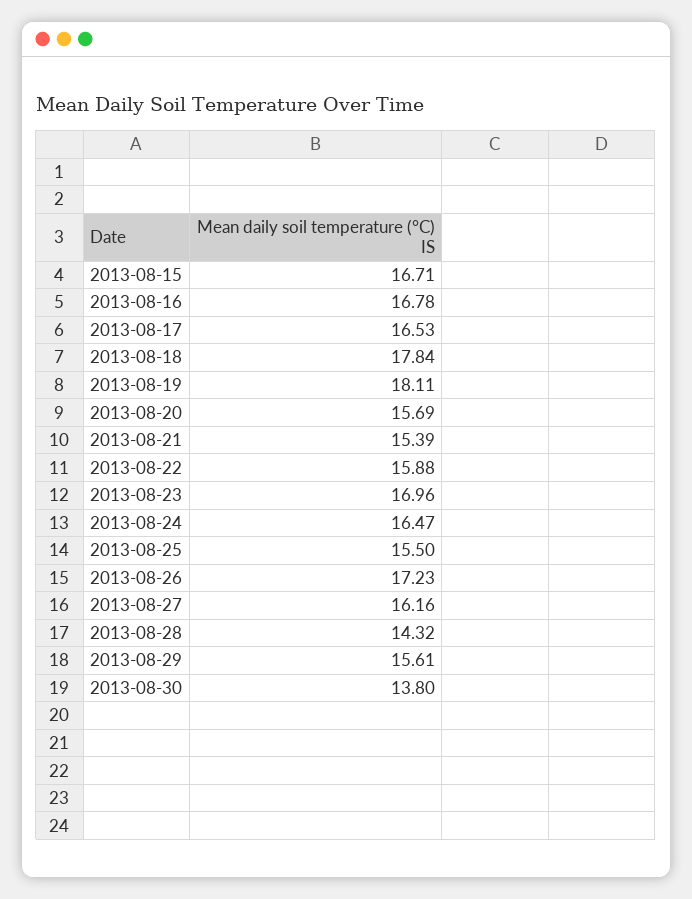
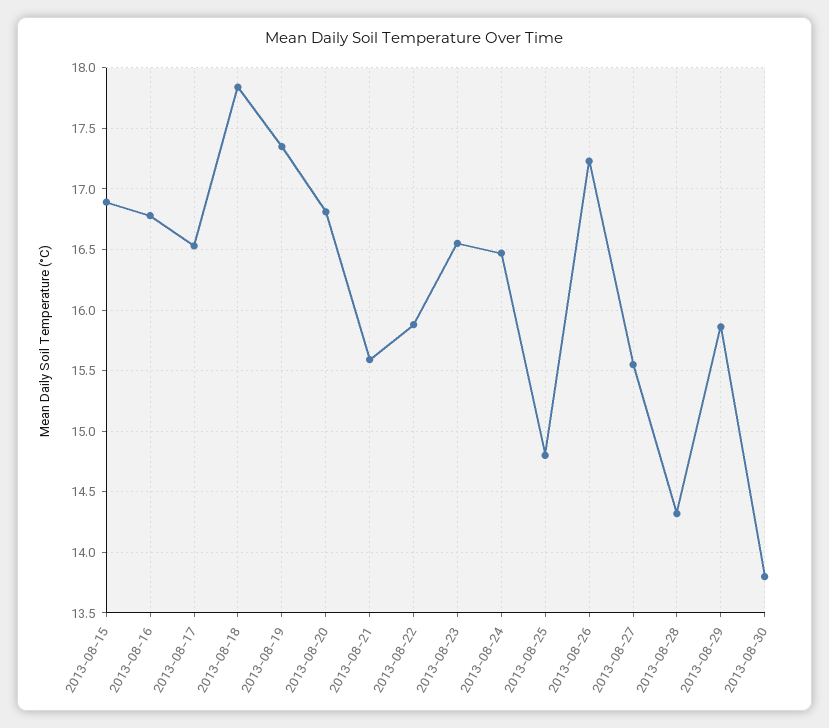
2013-08-15: 16.71 -> 16.9
2013-08-19: 18.11 -> 17.35
2013-08-20: 15.69 -> 16.8
2013-08-21: 15.39 -> 15.6
2013-08-23: 16.96 -> 16.55
2013-08-25: 15.5 -> 14.8
2013-08-27: 16.16 -> 15.55
2013-08-29: 15.61 -> 15.85

